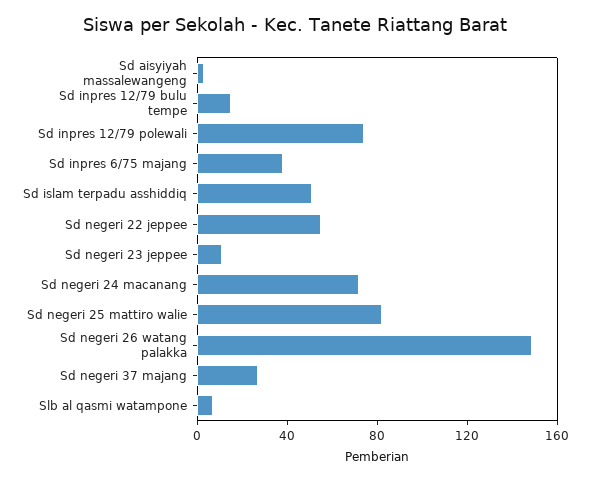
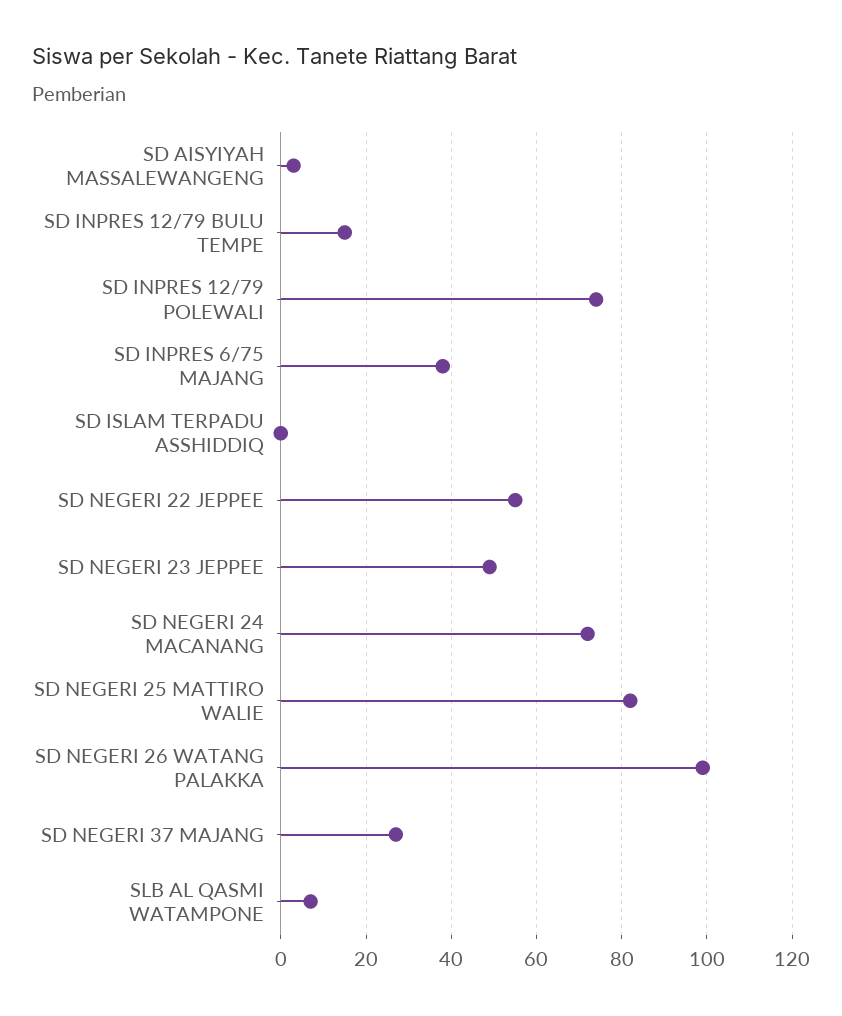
Sd islam terpadu asshiddiq: 50 -> 0
Sd negeri 23 jeppee: 10 -> 50
Sd negeri 26 watang palakka: 150 -> 100

